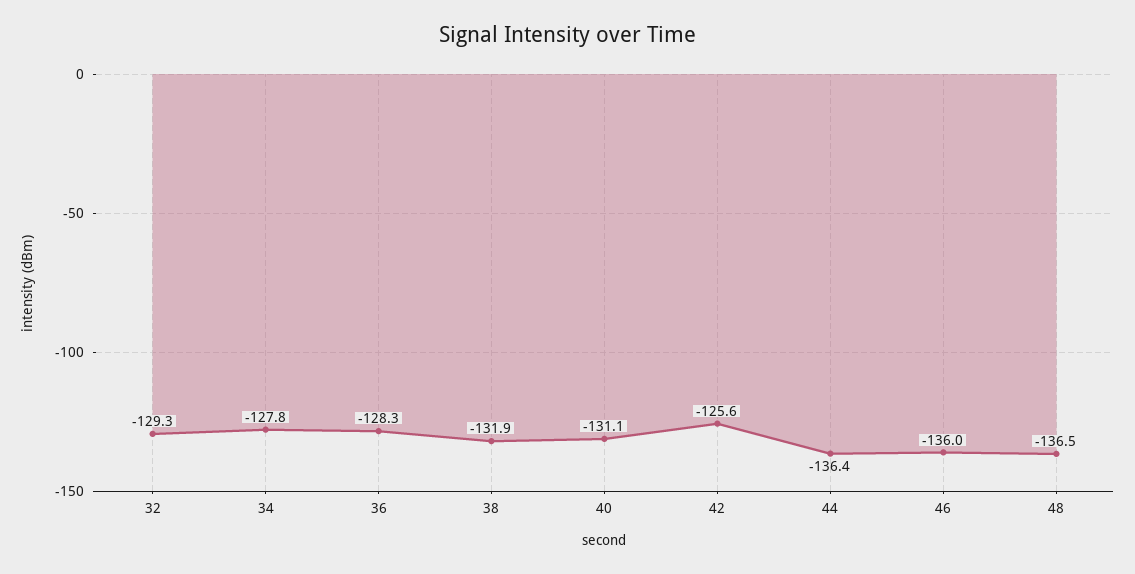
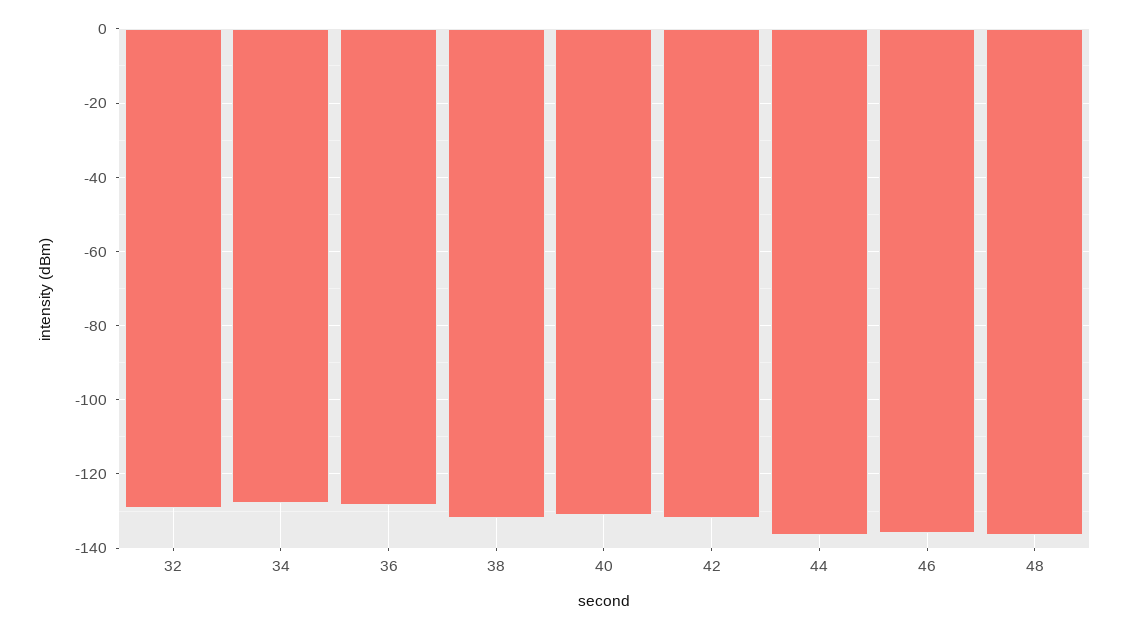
42: -125.6 -> -132

